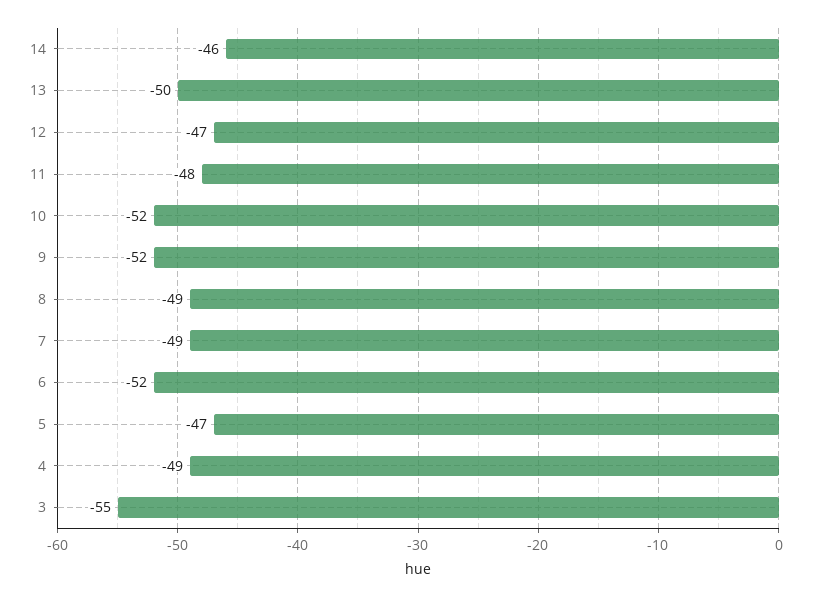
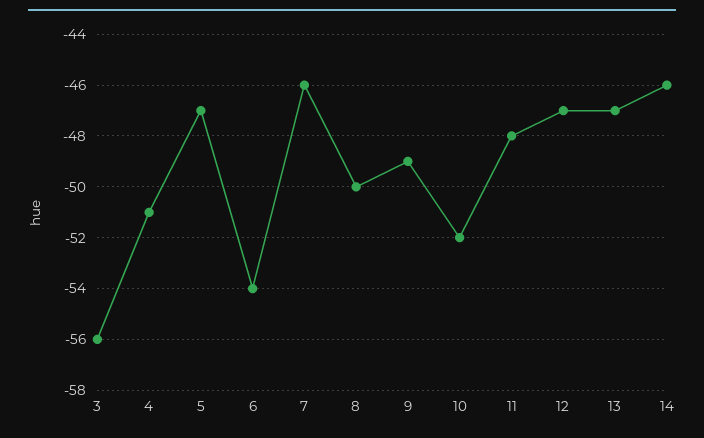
13: -50 -> -47
9: -52 -> -49
8: -49 -> -50
7: -49 -> -46
6: -52 -> -54
4: -49 -> -51
3: -55 -> -56

